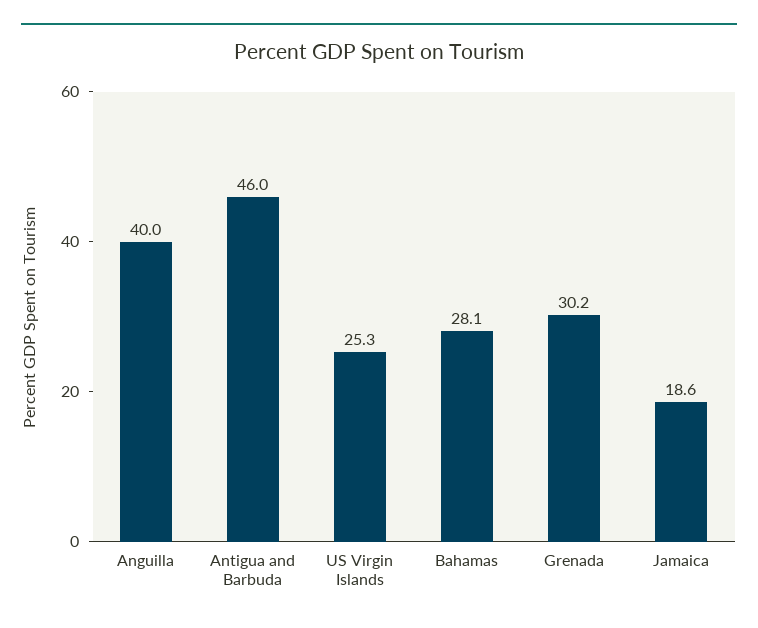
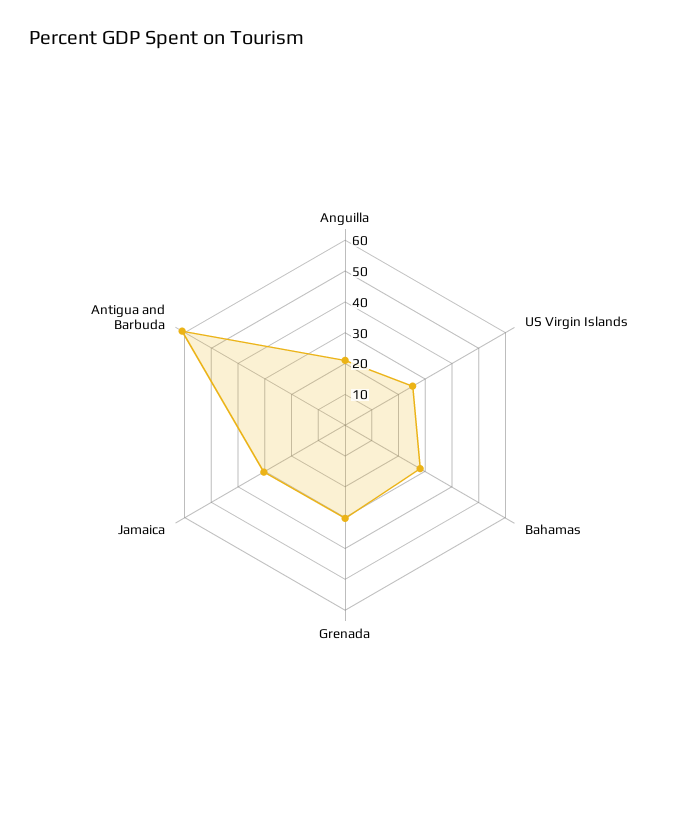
Anguilla: 40 -> 20
Antigua and Barbuda: 46 -> 60
Jamaica: 18.6 -> 30

